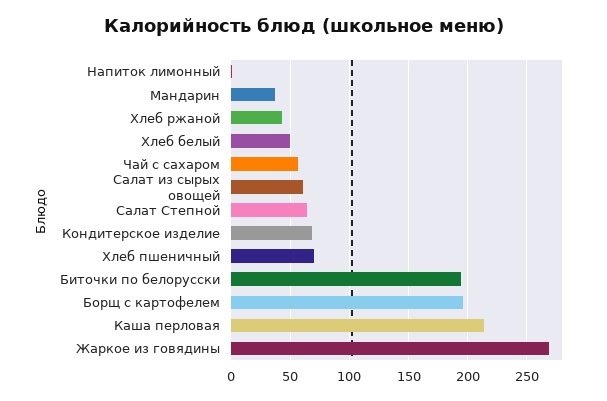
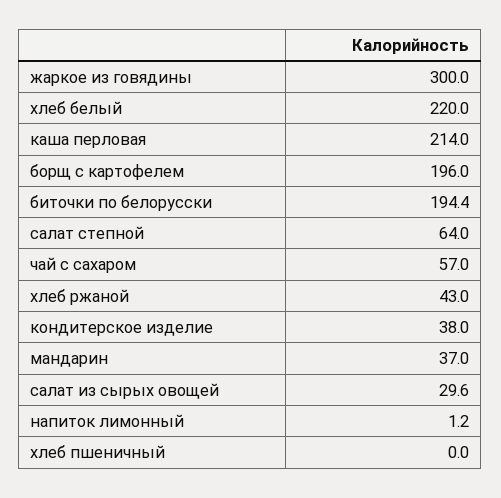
Хлеб белый: 50 -> 220
Салат из сырых овощей: 60 -> 29.6
Кондитерское изделие: 70 -> 38
Хлеб пшеничный: 70 -> 0
Жаркое из говядины: 270 -> 300

